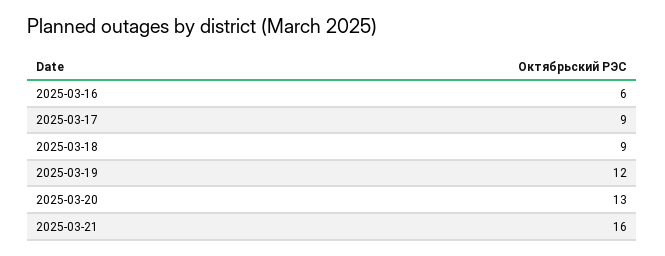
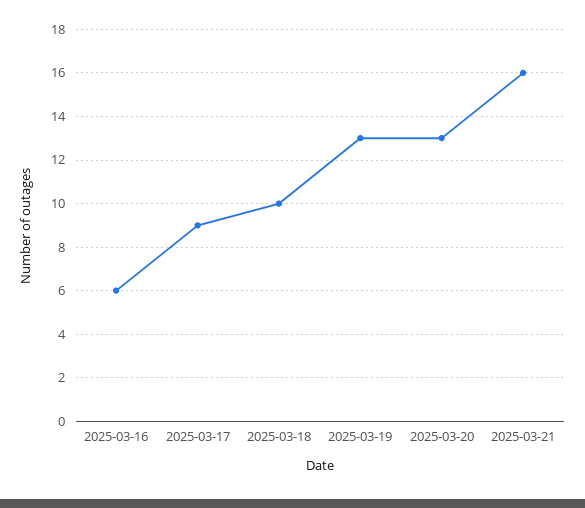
2025-03-18: 9 -> 10
2025-03-19: 12 -> 13

